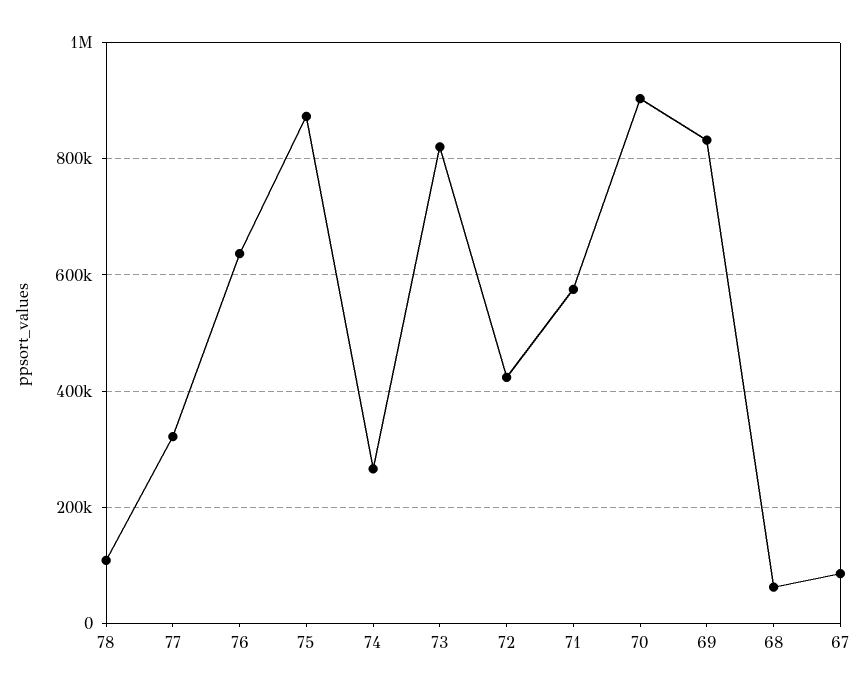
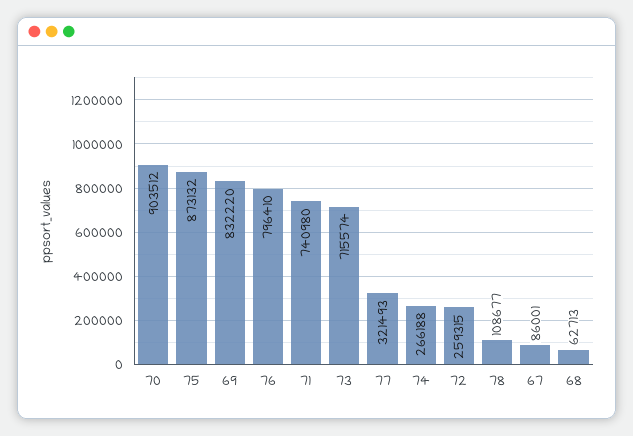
76: 640000 -> 796410
73: 820000 -> 715574
72: 420000 -> 259315
71: 580000 -> 740980

